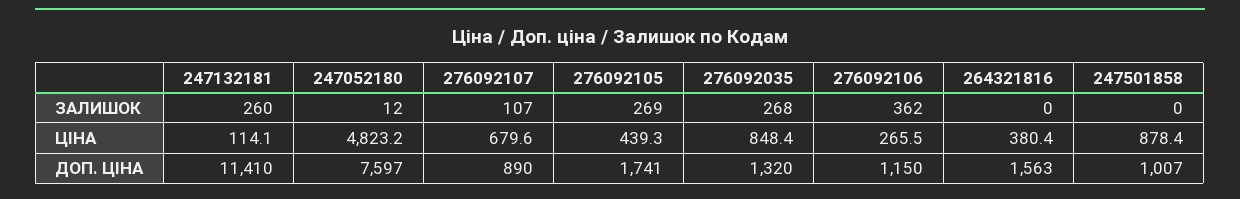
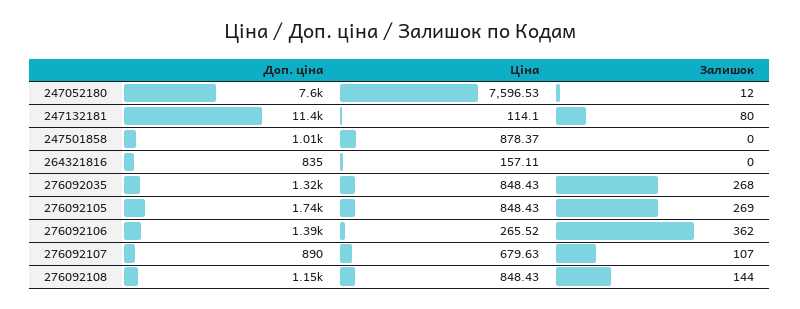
247132181, ЗАЛИШОК: 260 -> 80
247052180, ЦІНА: 4823.2 -> 7596.53
276092105, ЦІНА: 439.3 -> 848.43
264321816, ЦІНА: 380.4 -> 157.11
276092106, ДОП. ЦІНА: 1150 -> 1390
264321816, ДОП. ЦІНА: 1563 -> 835
276092108, ДОП. ЦІНА: none -> 1150
276092108, ЦІНА: none -> 848.43
276092108, ЗАЛИШОК: none -> 144

